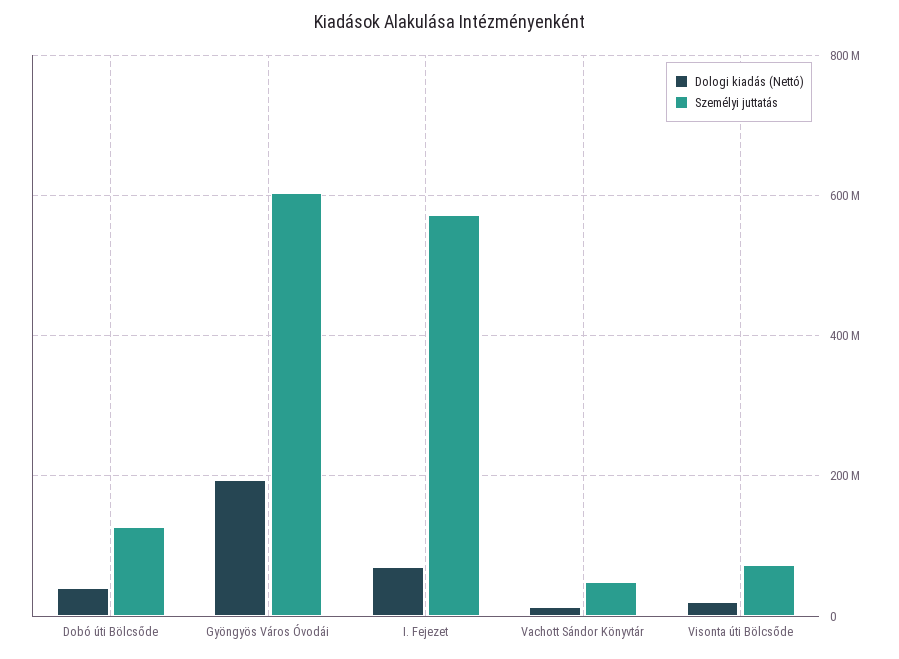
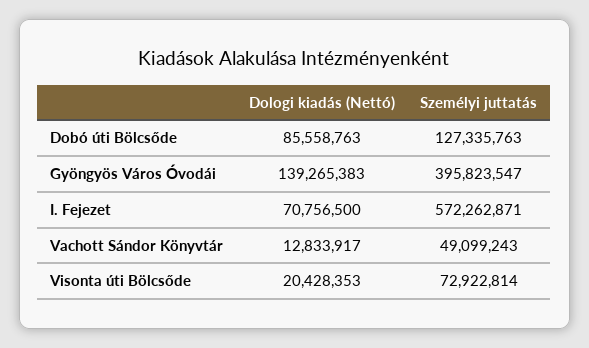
Dologi kiadás (Nettó), Dobó úti Bölcsőde: 40000000 -> 85558763
Dologi kiadás (Nettó), Gyöngyös Város Óvodái: 200000000 -> 139265383
Személyi juttatás, Gyöngyös Város Óvodái: 600000000 -> 395823547

